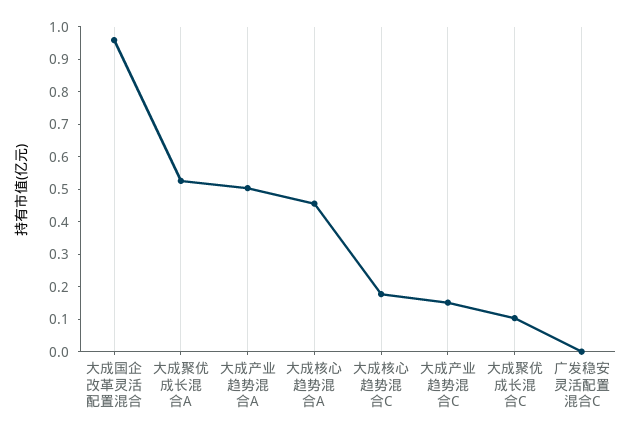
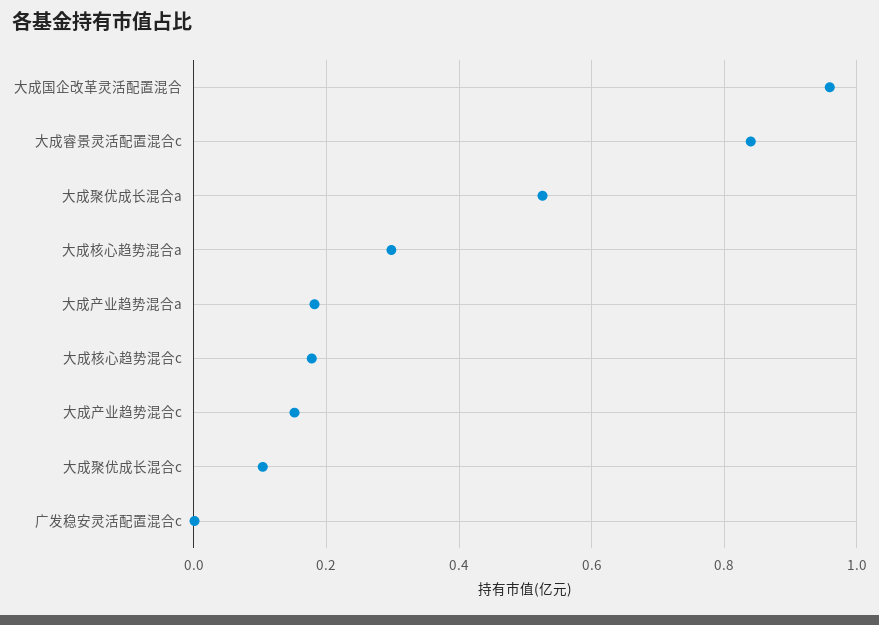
大成产业趋势混合A: 0.5 -> 0.18
大成核心趋势混合A: 0.45 -> 0.3
大成睿景灵活配置混合c: none -> 0.84

